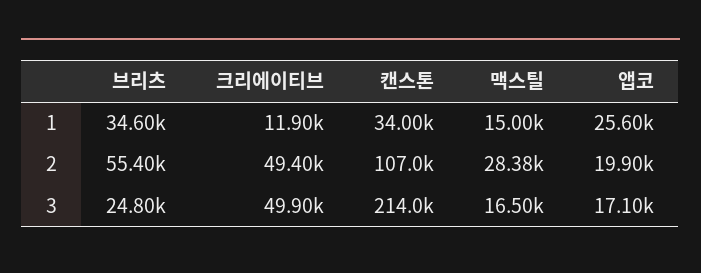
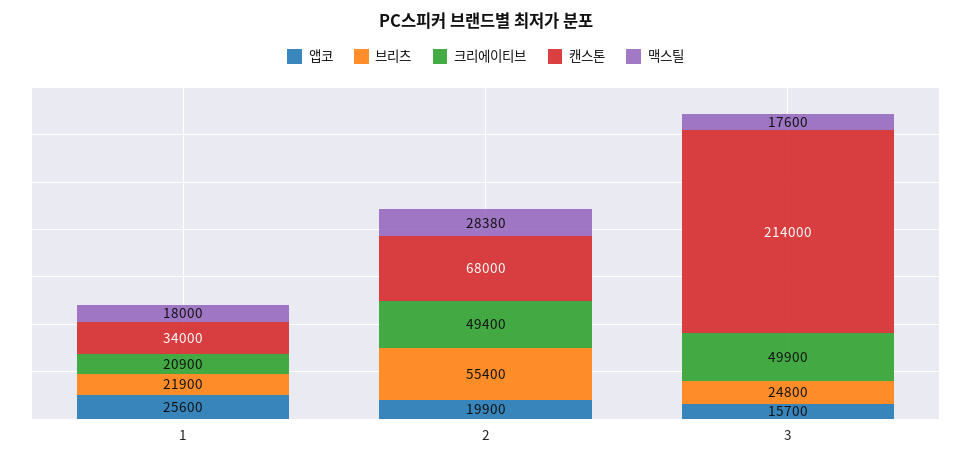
브리츠, 1: 34600 -> 21900
크리에이티브, 1: 11900 -> 20900
맥스틸, 1: 15000 -> 18000
캔스톤, 2: 107000 -> 68000
맥스틸, 3: 16500 -> 17600
앱코, 3: 17100 -> 15700

